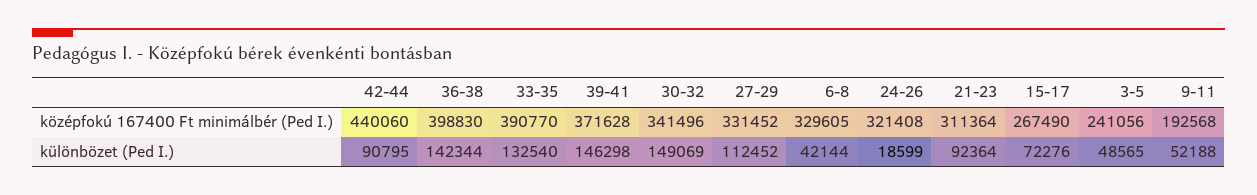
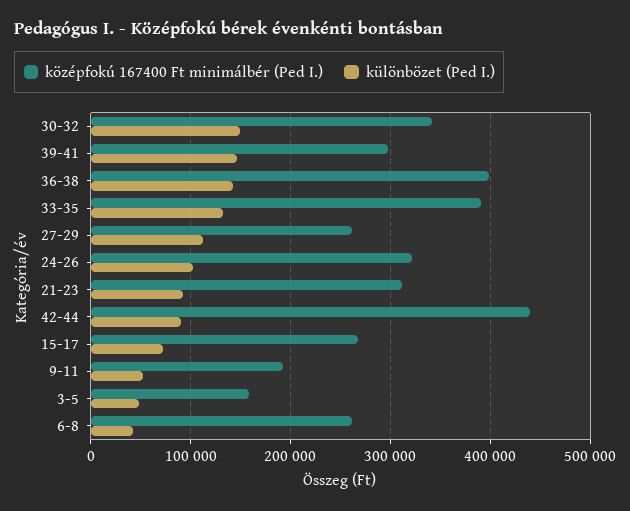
középfokú 167400 Ft minimálbér (Ped I.), 39-41: 371628 -> 300000
középfokú 167400 Ft minimálbér (Ped I.), 27-29: 331452 -> 260000
középfokú 167400 Ft minimálbér (Ped I.), 6-8: 329605 -> 260000
középfokú 167400 Ft minimálbér (Ped I.), 3-5: 241056 -> 160000
különbözet (Ped I.), 24-26: 18599 -> 100000

